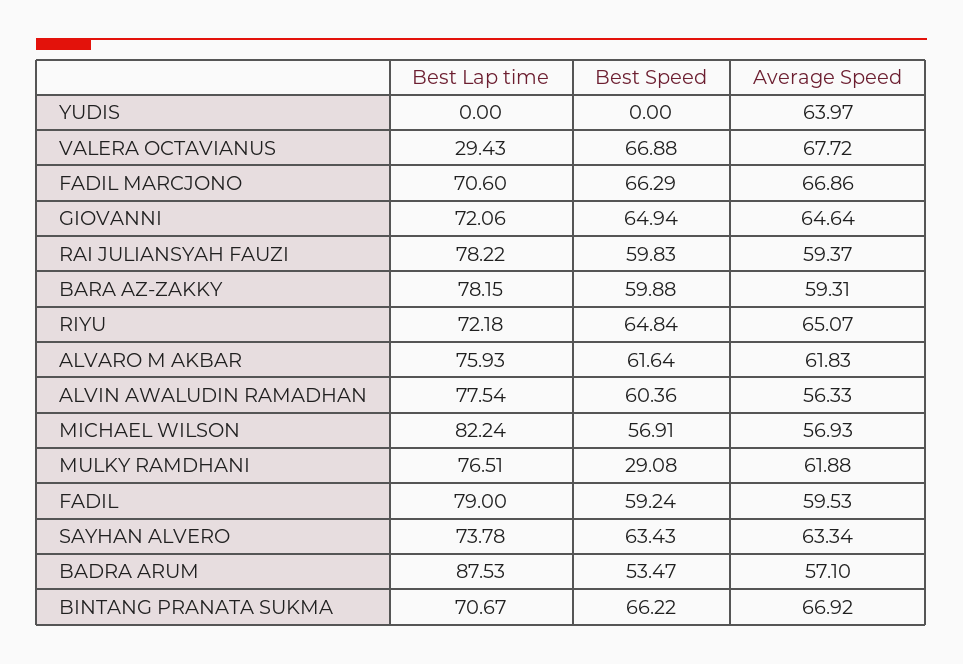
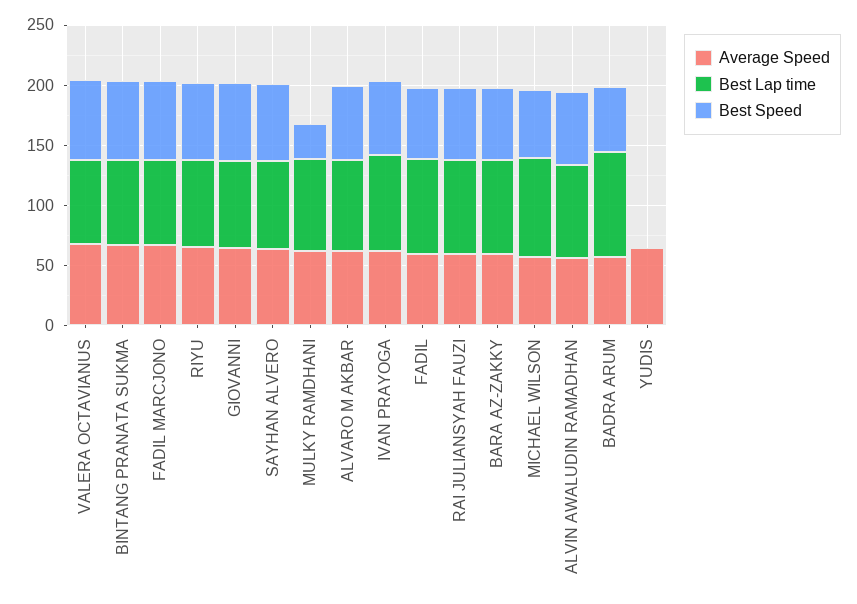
Best Lap time, VALERA OCTAVIANUS: 29.43 -> 70
Average Speed, IVAN PRAYOGA: none -> 60
Best Lap time, IVAN PRAYOGA: none -> 80
Best Speed, IVAN PRAYOGA: none -> 60

